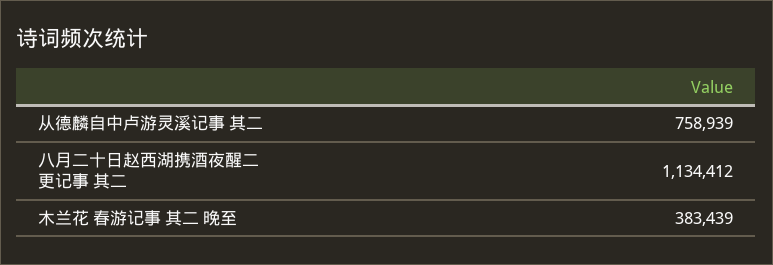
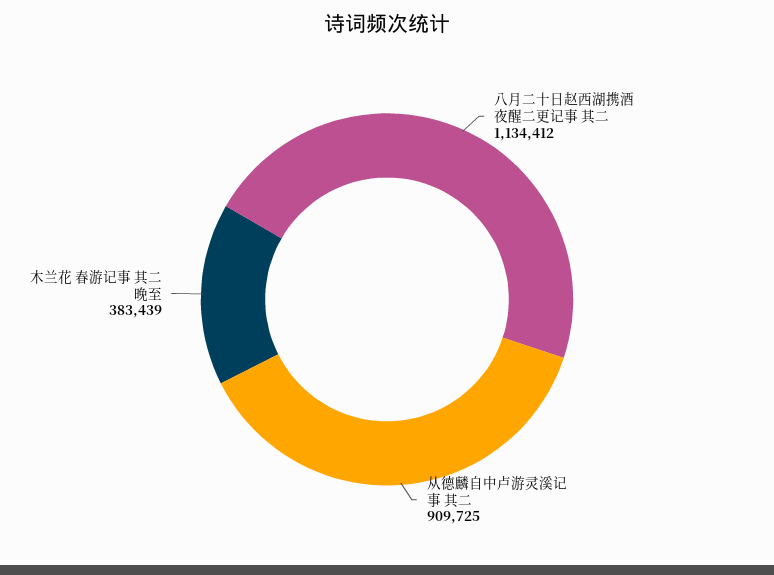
从德麟自中卢游灵溪记事 其二: 758939 -> 909725

